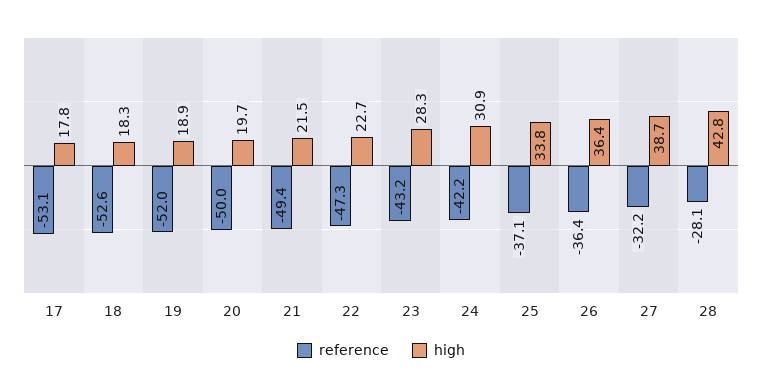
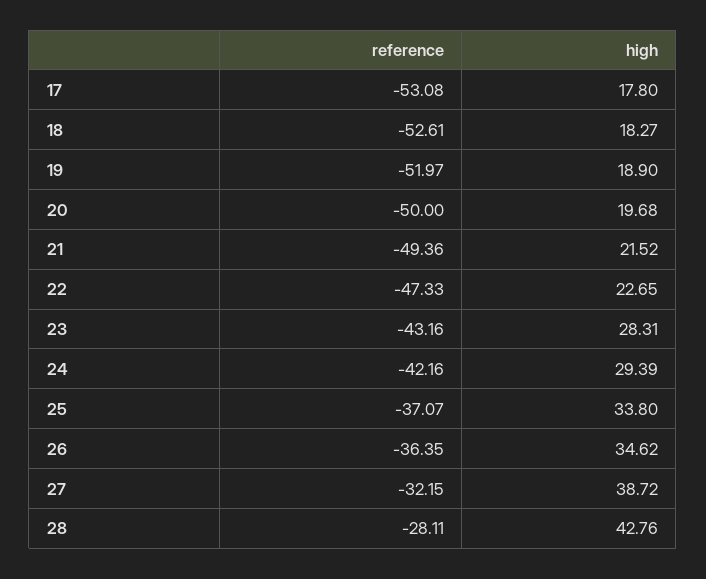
high, 24: 30.9 -> 29.39
high, 26: 36.4 -> 34.62

